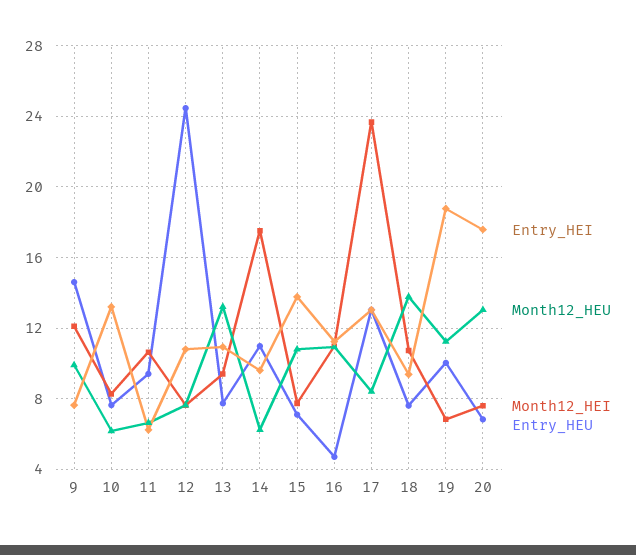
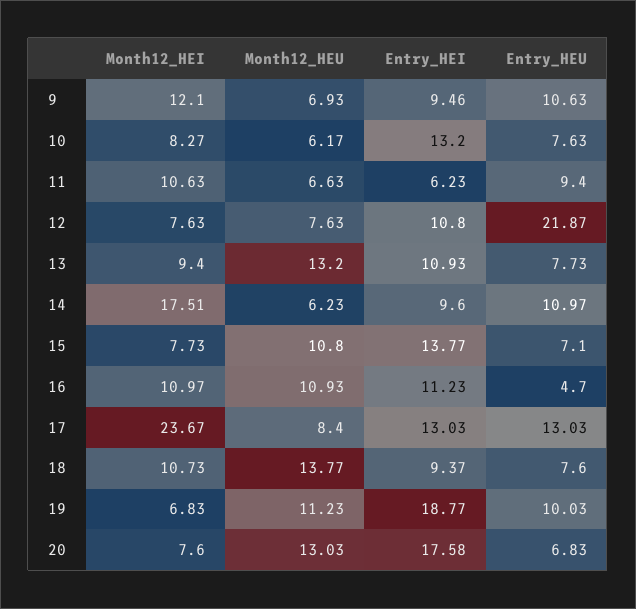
Entry_HEI, 9: 7.5 -> 9.46
Month12_HEU, 9: 10 -> 6.93
Entry_HEU, 9: 14.5 -> 10.63
Entry_HEU, 12: 24.5 -> 21.87

